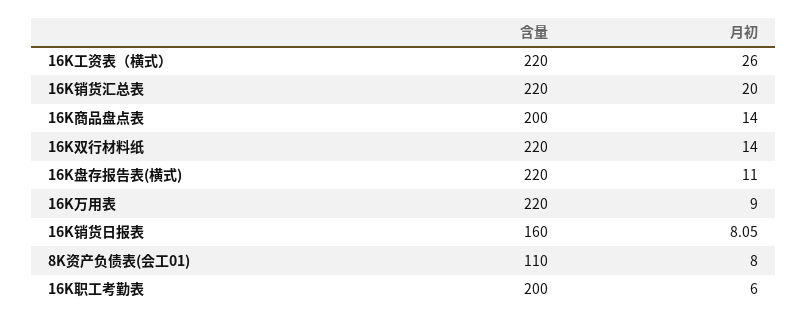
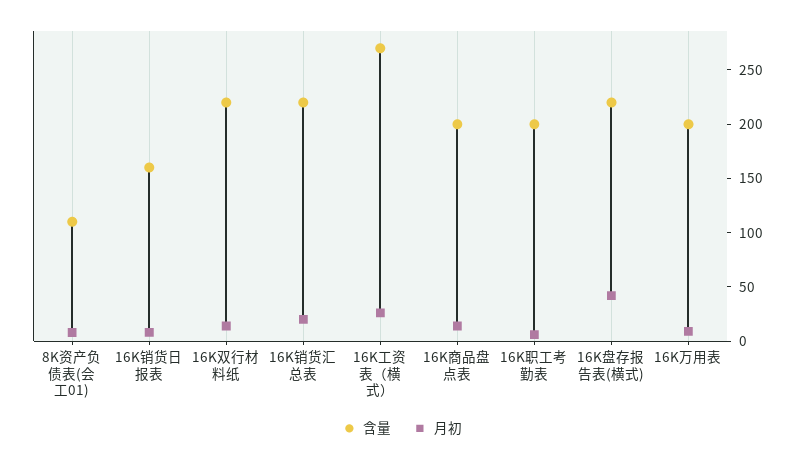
含量, 16K工资表（横式）: 220 -> 270
月初, 16K盘存报告表(横式): 11 -> 40
含量, 16K万用表: 220 -> 200

